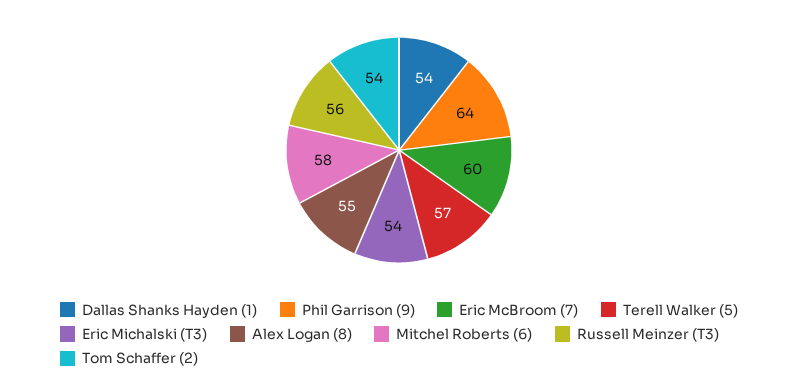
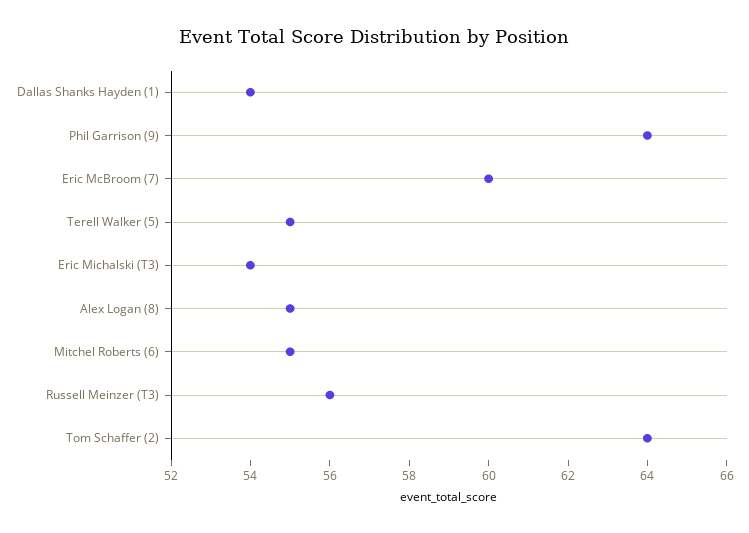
Terell Walker (5): 57 -> 55
Mitchel Roberts (6): 58 -> 55
Tom Schaffer (2): 54 -> 64

